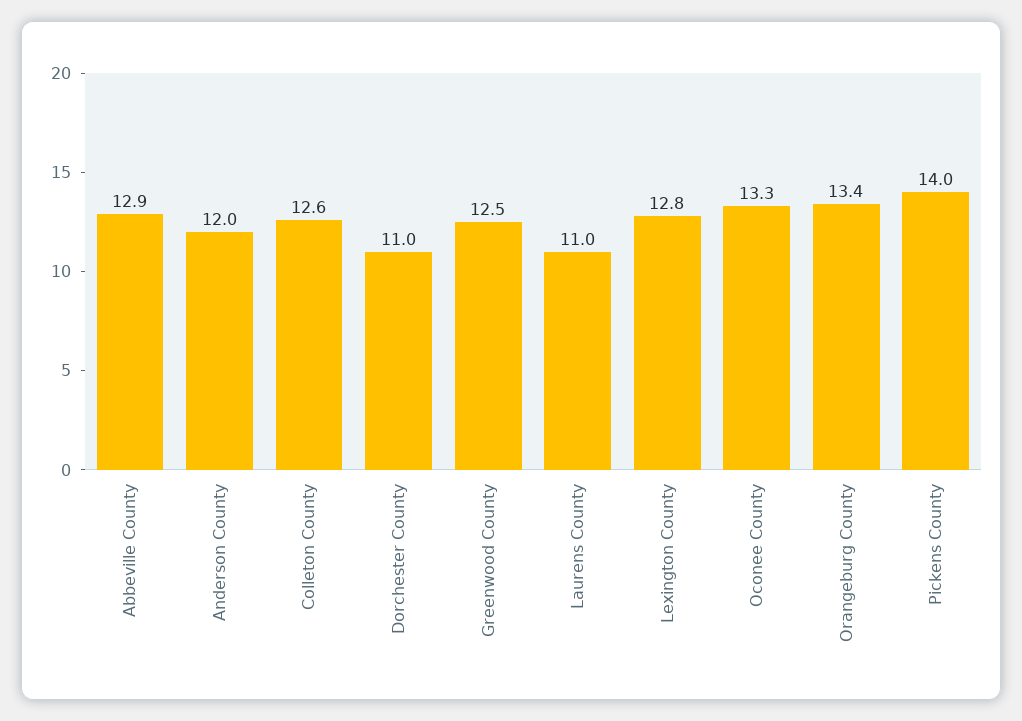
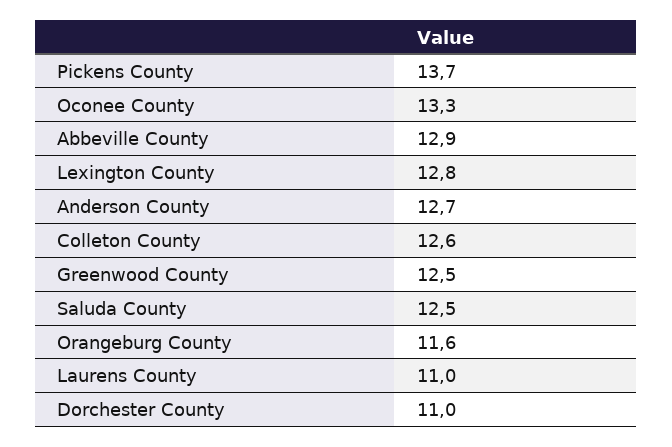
Anderson County: 12 -> 12.7
Orangeburg County: 13.4 -> 11.6
Pickens County: 14 -> 13.7
Saluda County: none -> 12.5

